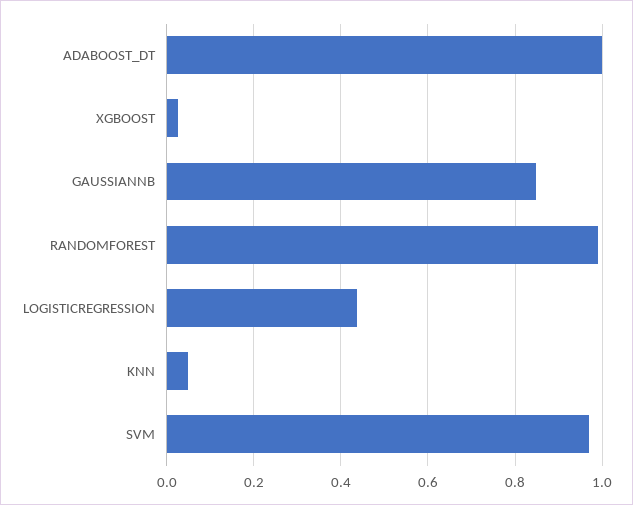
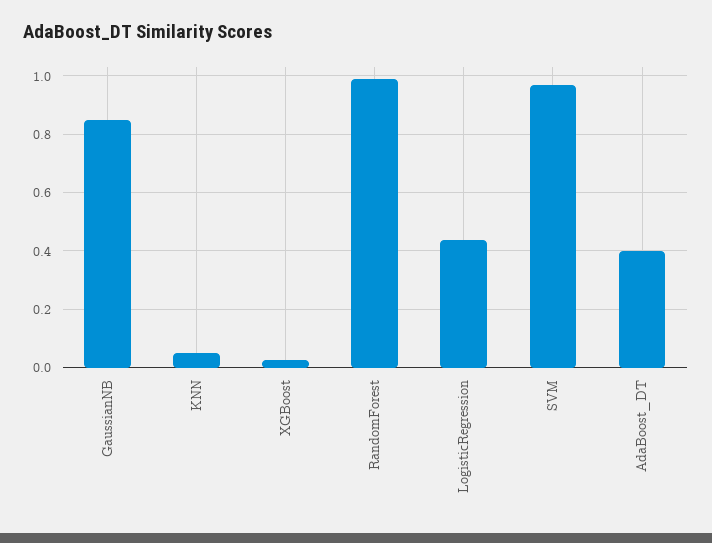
ADABOOST_DT: 1 -> 0.4

